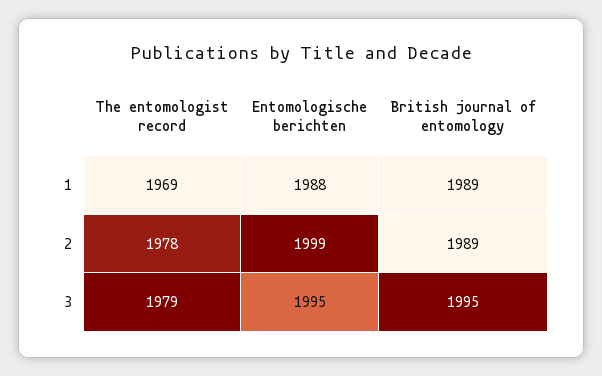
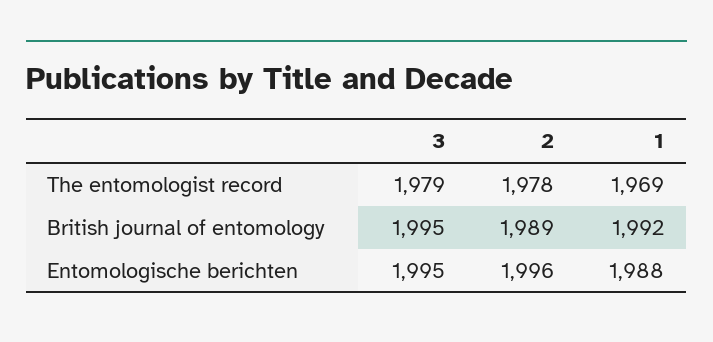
British journal of entomology, 1: 1989 -> 1992
Entomologische berichten, 2: 1999 -> 1996

